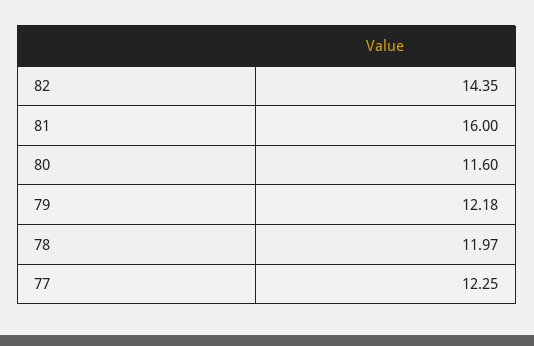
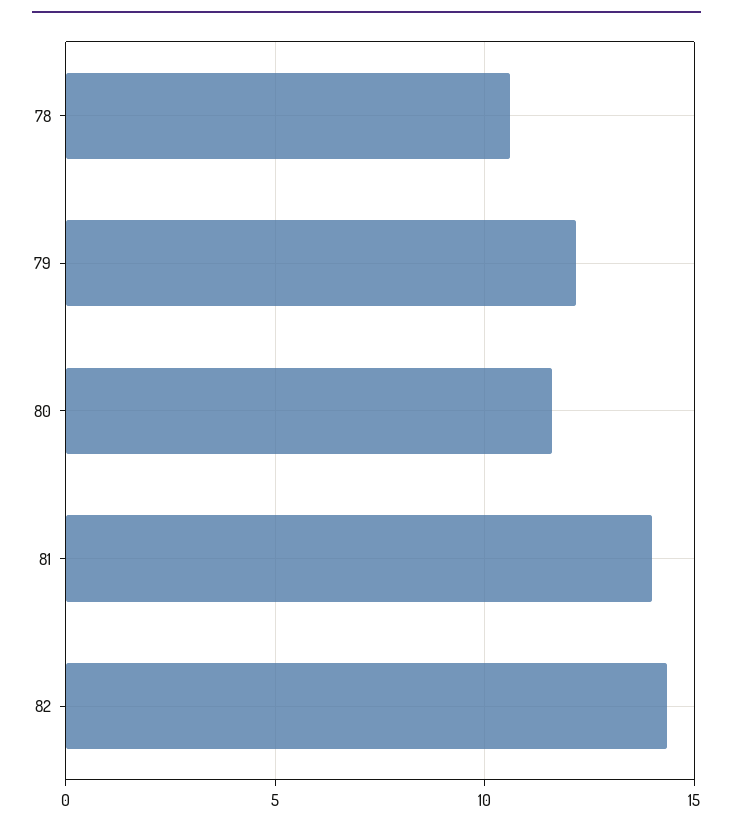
81: 16 -> 14
78: 11.97 -> 10.5
77: 12.25 -> none

